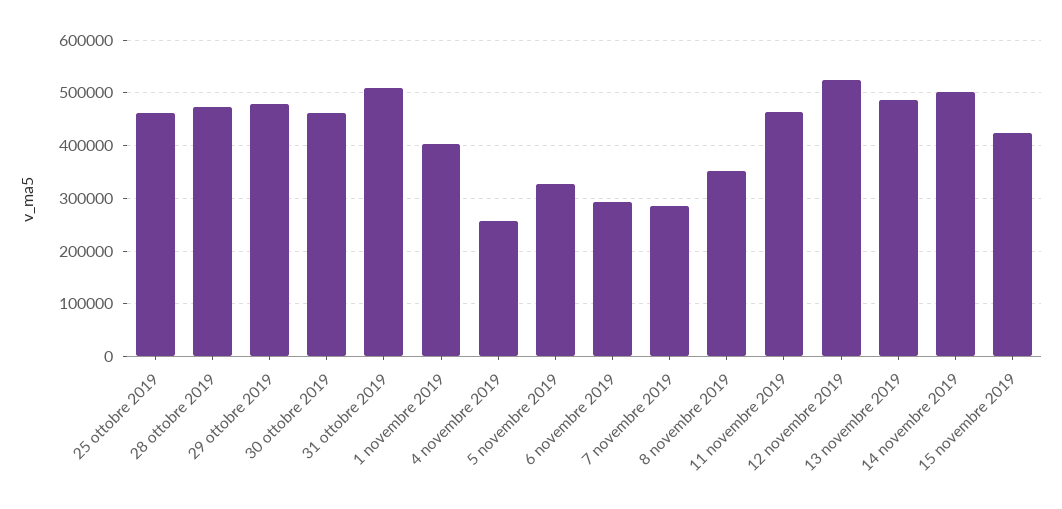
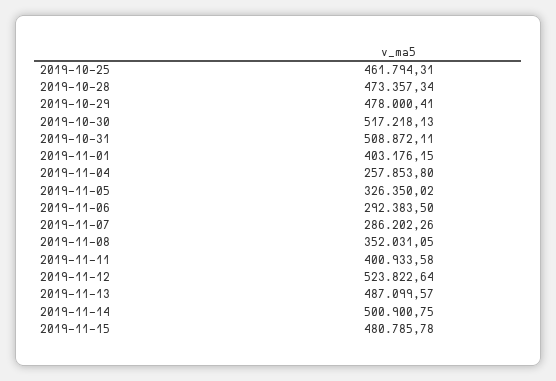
30 ottobre 2019: 460000 -> 517218.13
11 novembre 2019: 460000 -> 400933.58
15 novembre 2019: 420000 -> 480785.78

